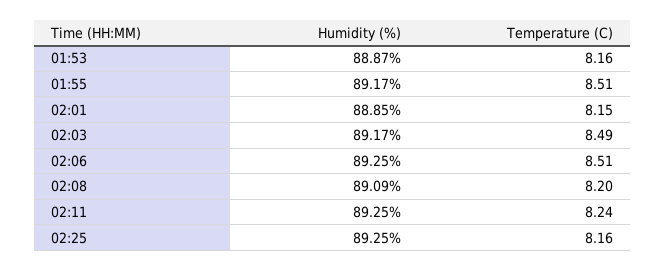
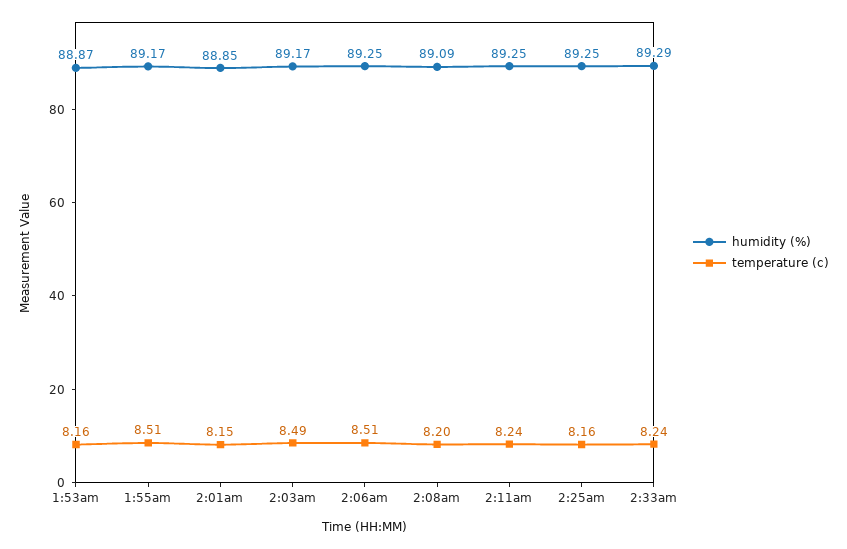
Humidity (%), 2:33am: none -> 89.29
Temperature (C), 2:33am: none -> 8.24

